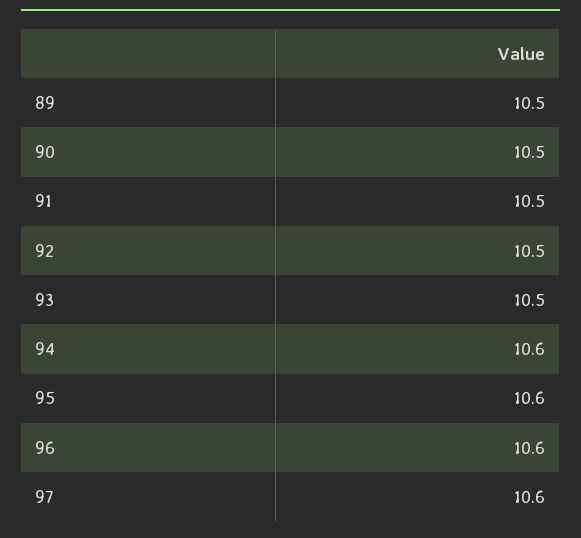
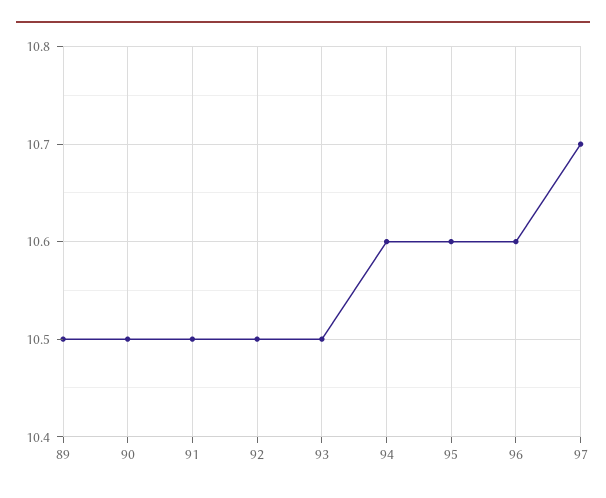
97: 10.6 -> 10.7

